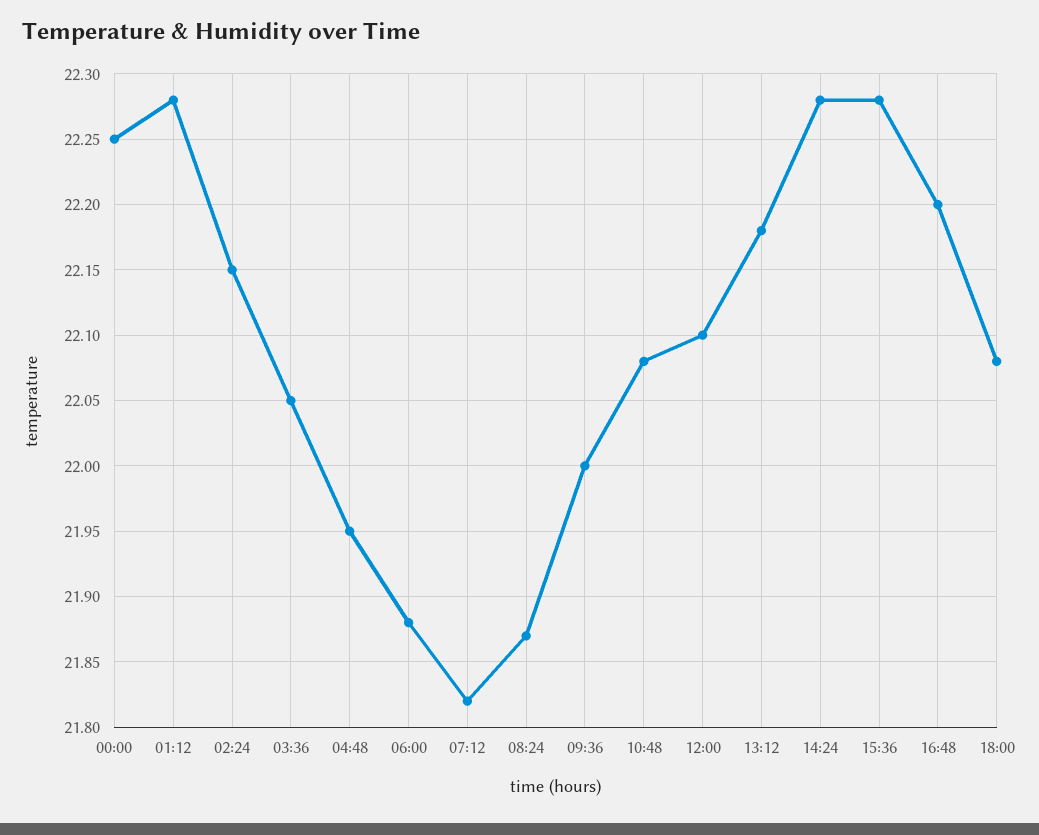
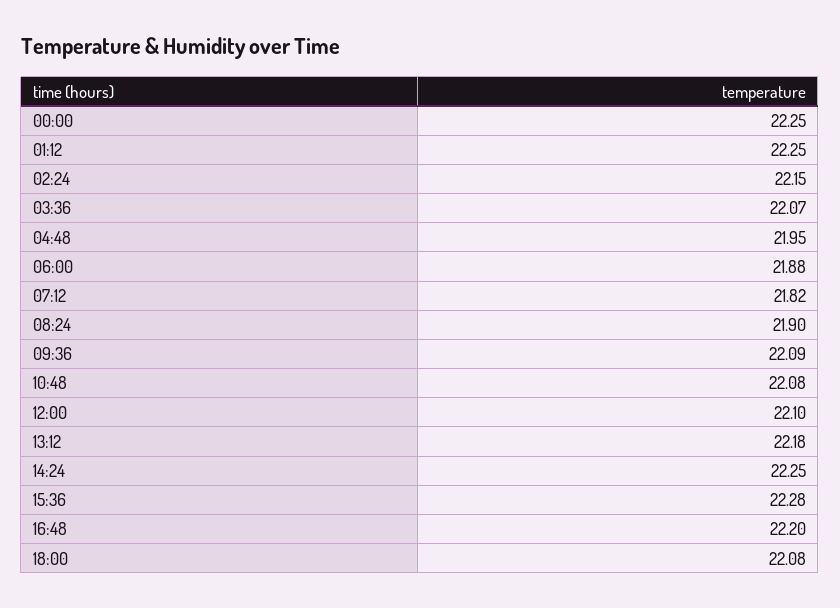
01:12: 22.28 -> 22.25
03:36: 22.05 -> 22.07
08:24: 21.87 -> 21.9
09:36: 22 -> 22.09
14:24: 22.28 -> 22.25

